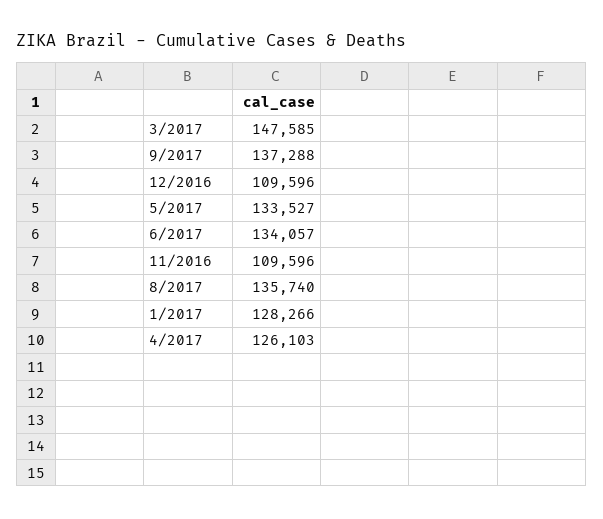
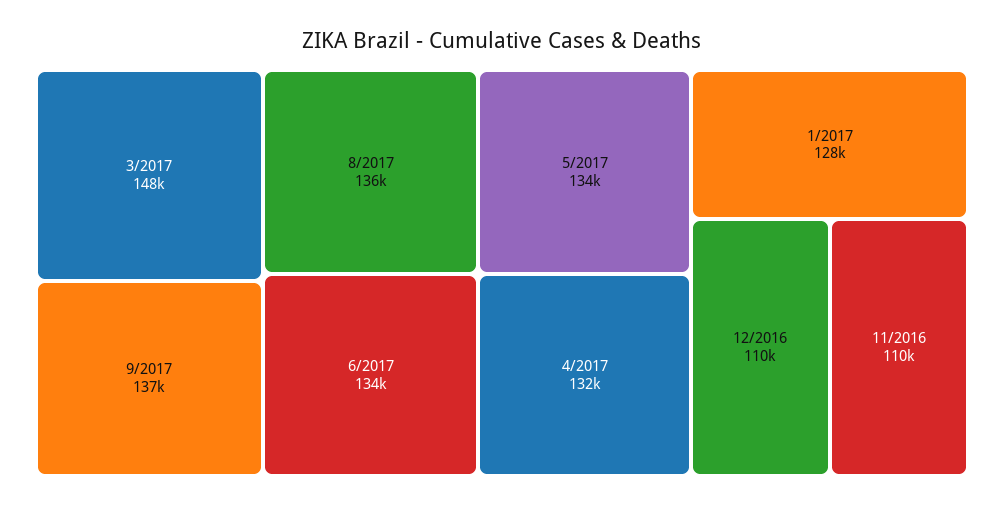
4/2017: 126103 -> 132000

